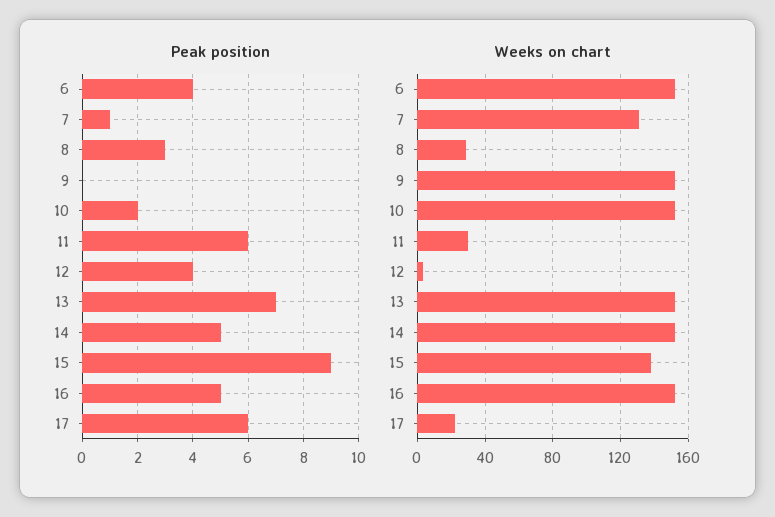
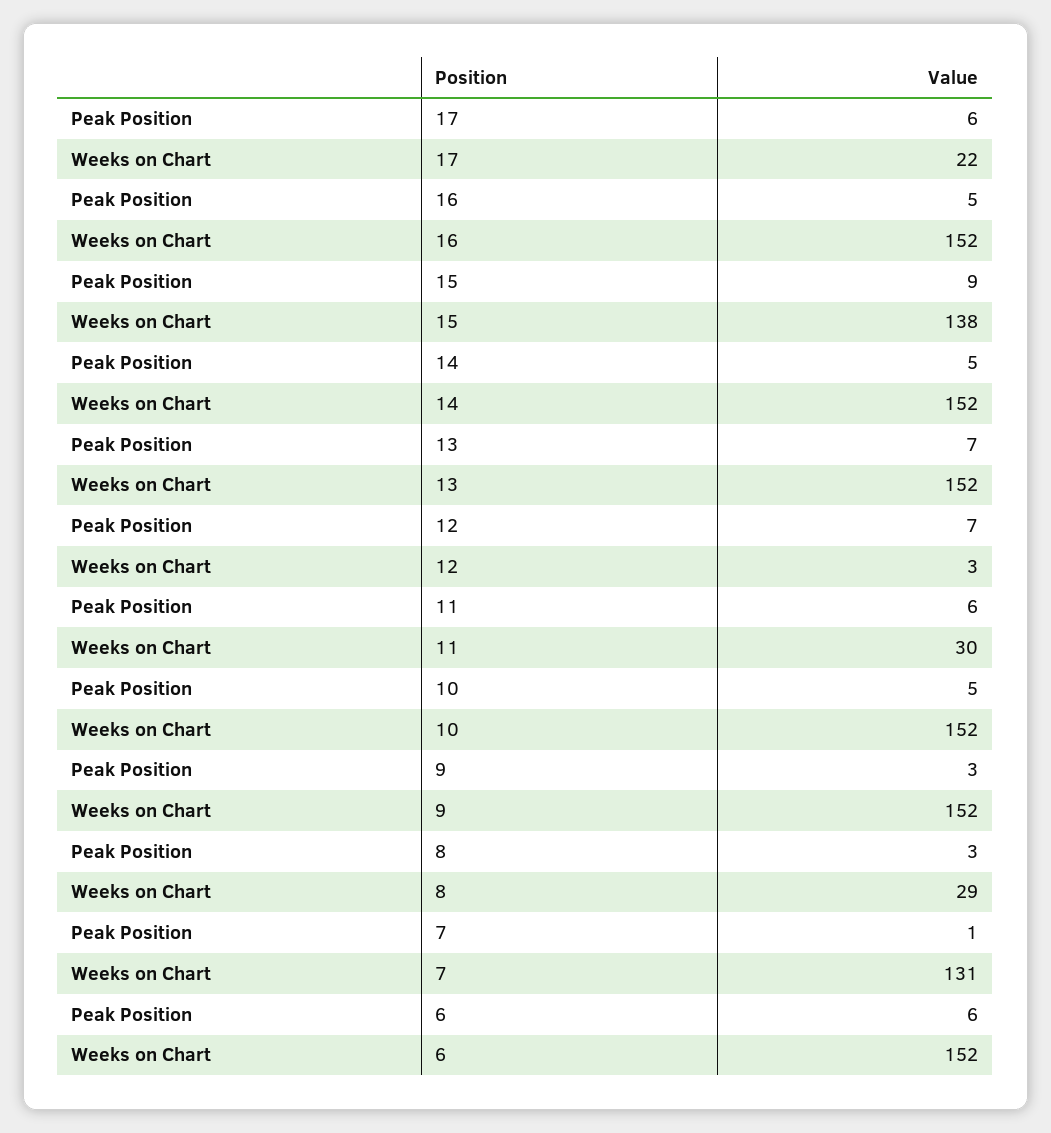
Peak position, 6: 4 -> 6
Peak position, 9: 0 -> 3
Peak position, 10: 2 -> 5
Peak position, 12: 4 -> 7

